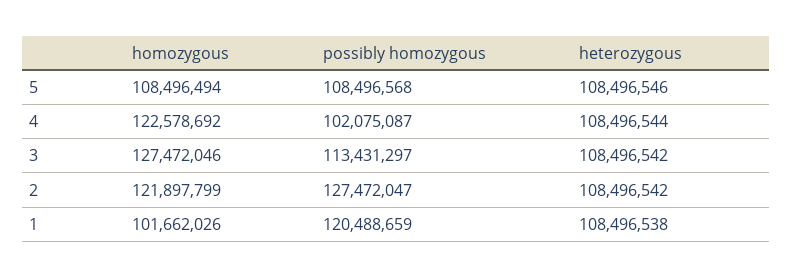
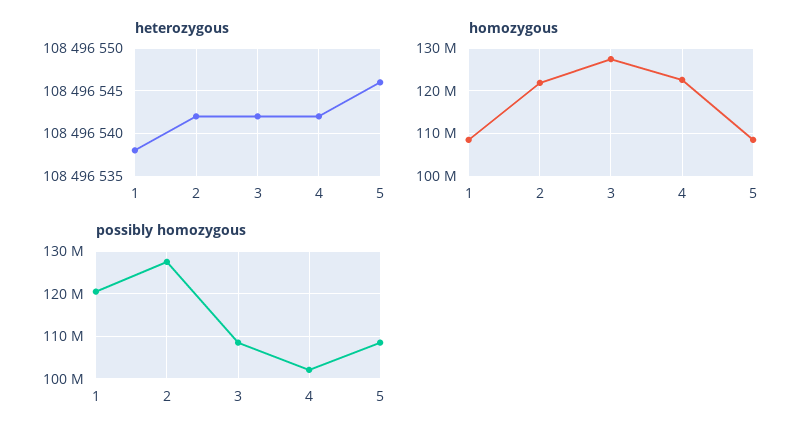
heterozygous, 4: 108496544 -> 108496542
possibly homozygous, 3: 113431297 -> 108000000
homozygous, 1: 101662026 -> 108000000

